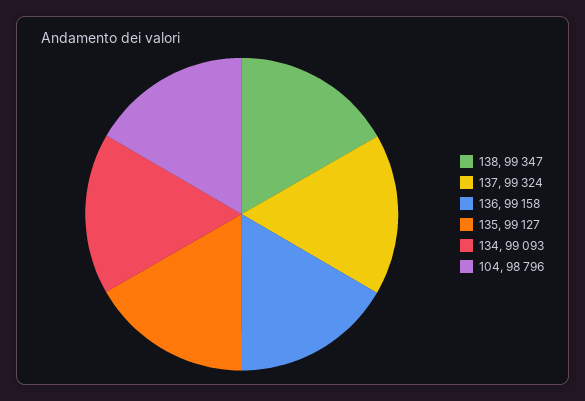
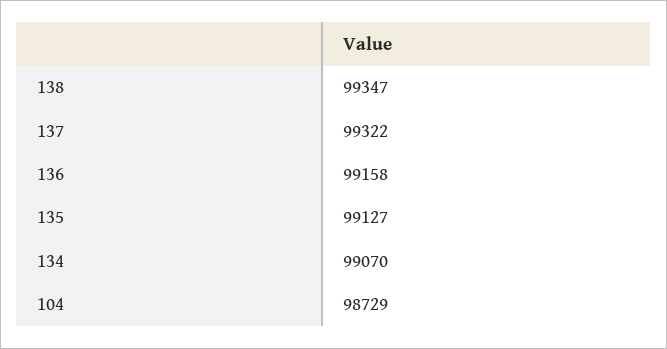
137: 99324 -> 99322
134: 99093 -> 99070
104: 98796 -> 98729

